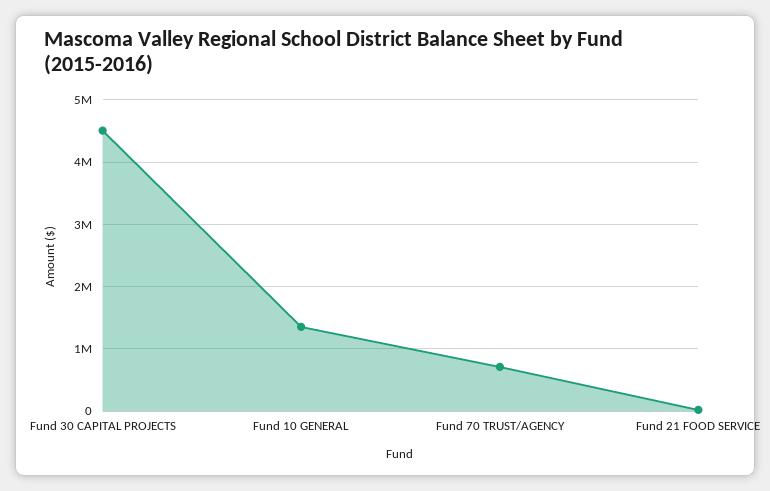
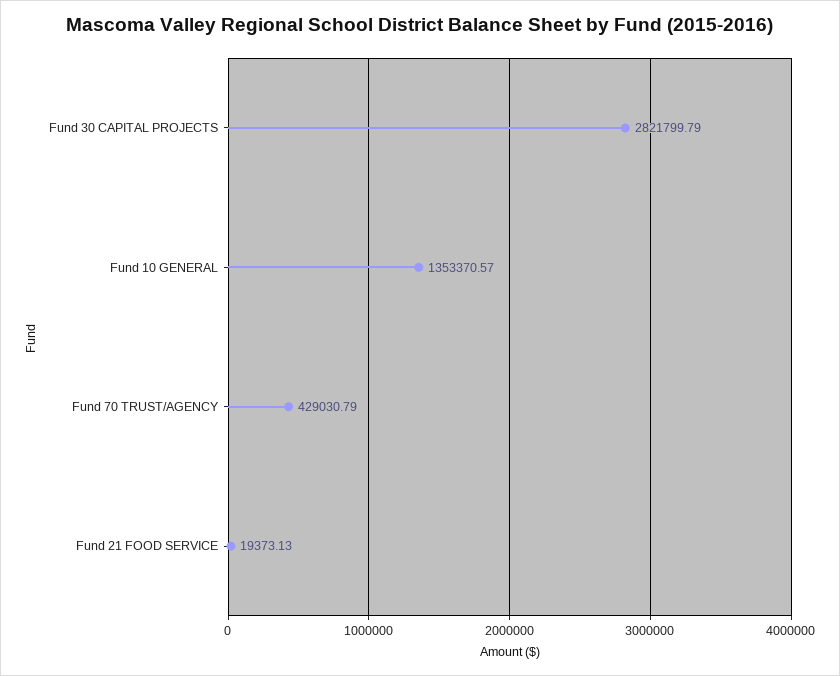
Fund 30 CAPITAL PROJECTS: 4500000 -> 2821799.79
Fund 70 TRUST/AGENCY: 700000 -> 429030.79

